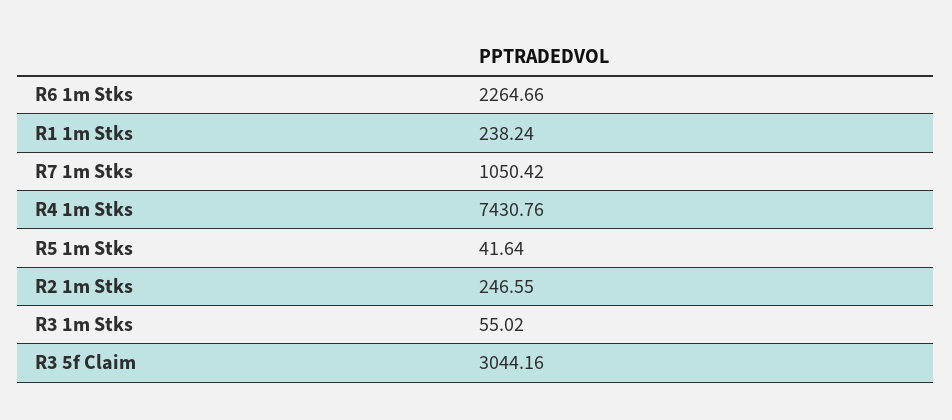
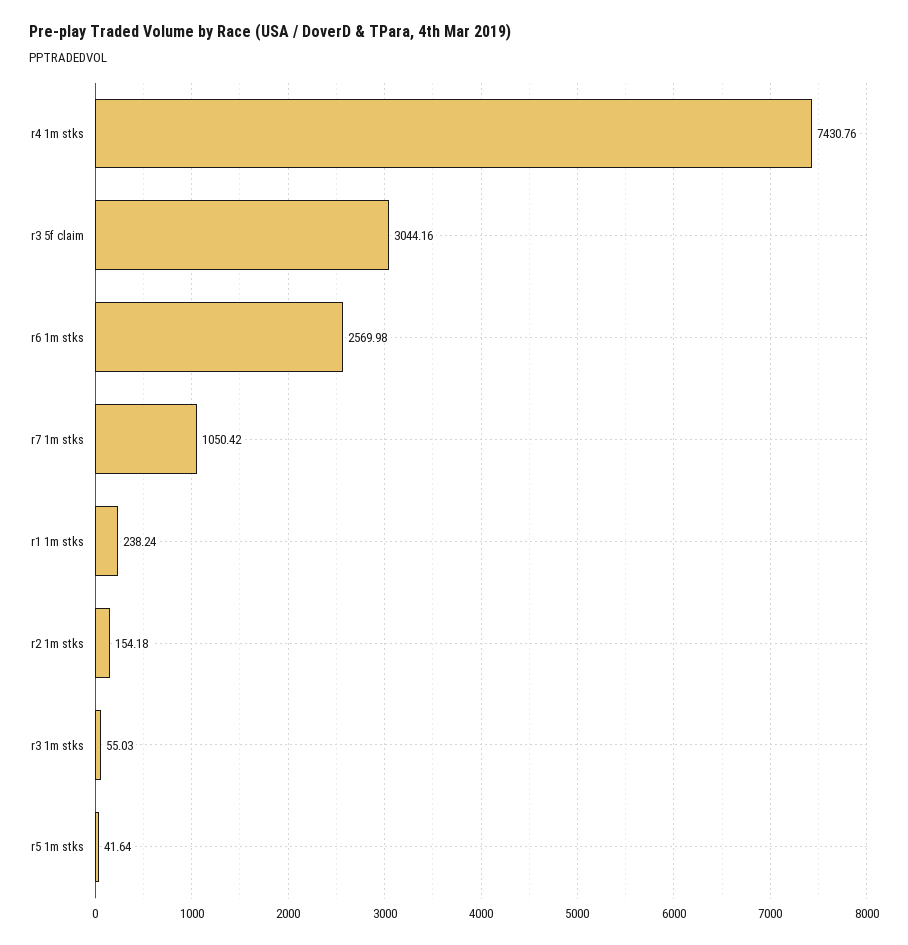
R6 1m Stks: 2264.66 -> 2569.98
R2 1m Stks: 246.55 -> 154.18
R3 1m Stks: 55.02 -> 55.03

